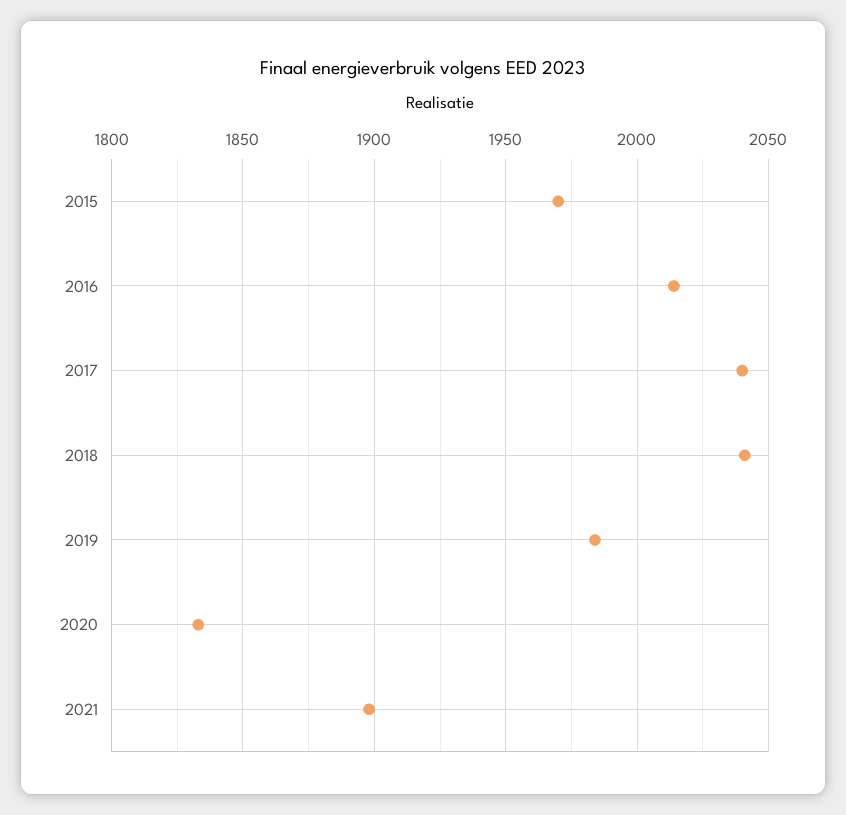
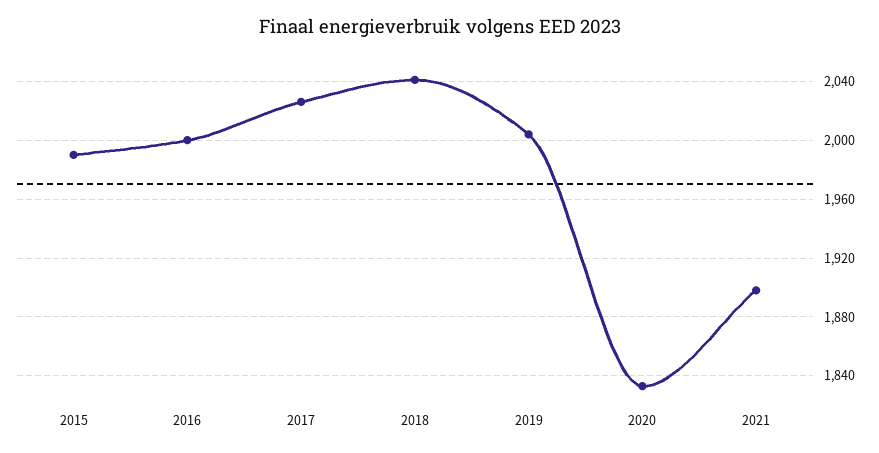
2015: 1970 -> 1990
2016: 2015 -> 2000
2017: 2040 -> 2025
2019: 1985 -> 2005

